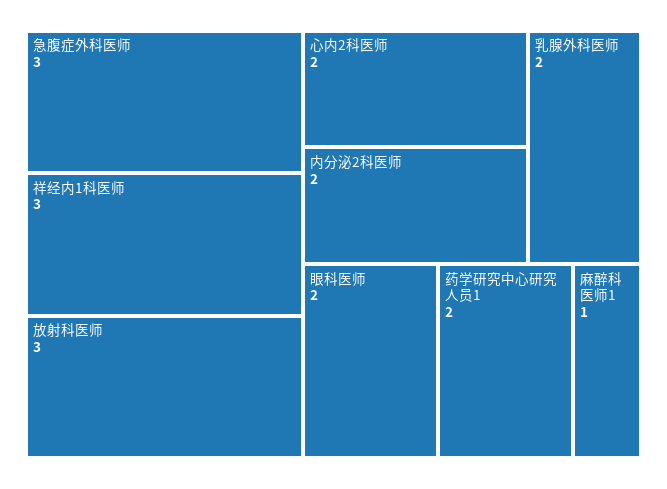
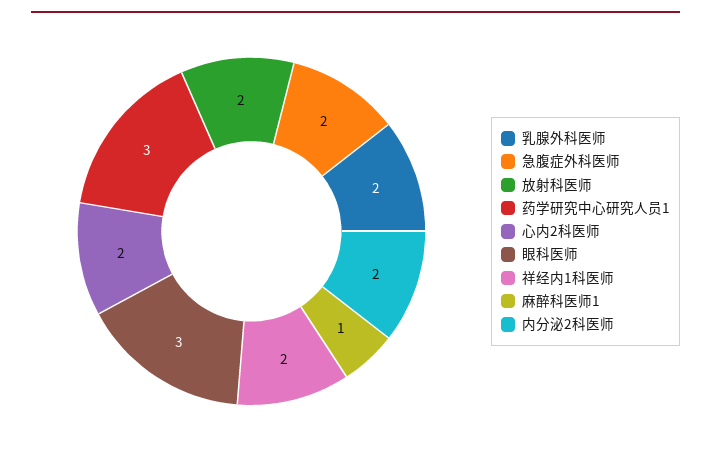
急腹症外科医师: 3 -> 2
祥经内1科医师: 3 -> 2
放射科医师: 3 -> 2
眼科医师: 2 -> 3
药学研究中心研究人员1: 2 -> 3

